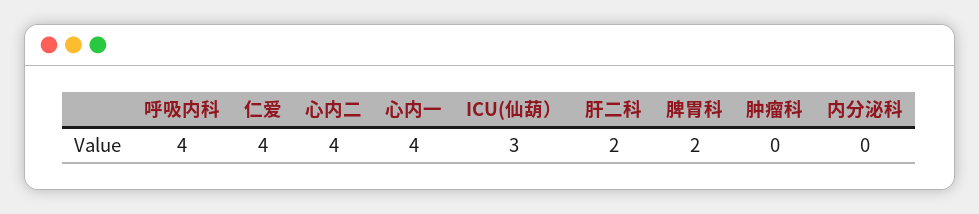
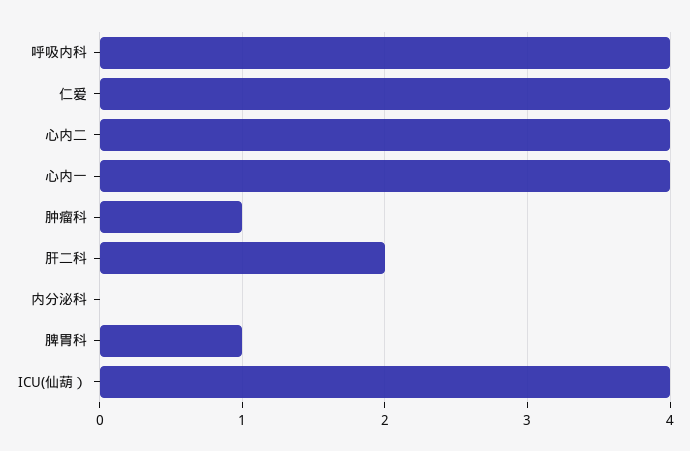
ICU(仙葫）: 3 -> 4
脾胃科: 2 -> 1
肿瘤科: 0 -> 1

